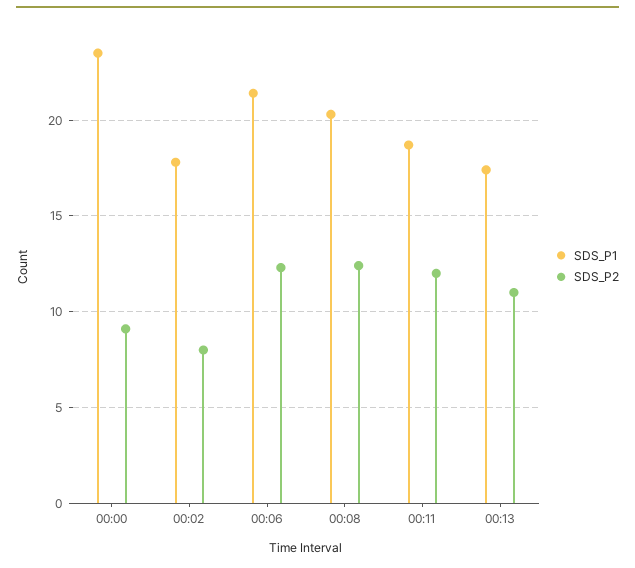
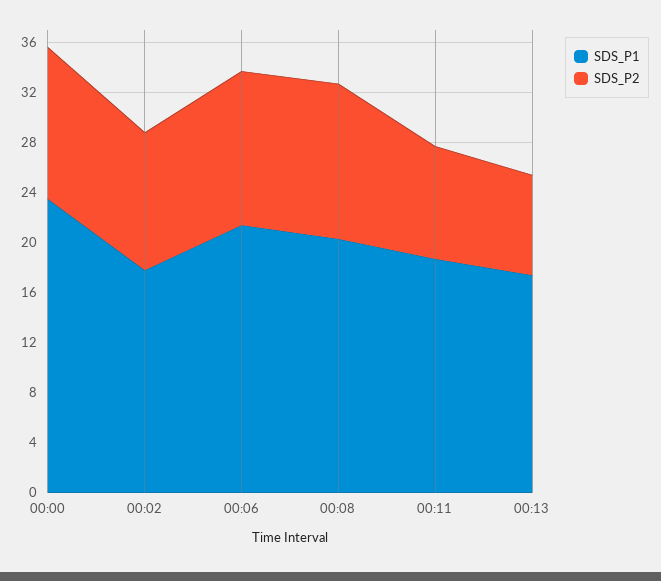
SDS_P2, 00:00: 9 -> 12
SDS_P2, 00:02: 8 -> 11
SDS_P2, 00:11: 12 -> 9
SDS_P2, 00:13: 11 -> 8

